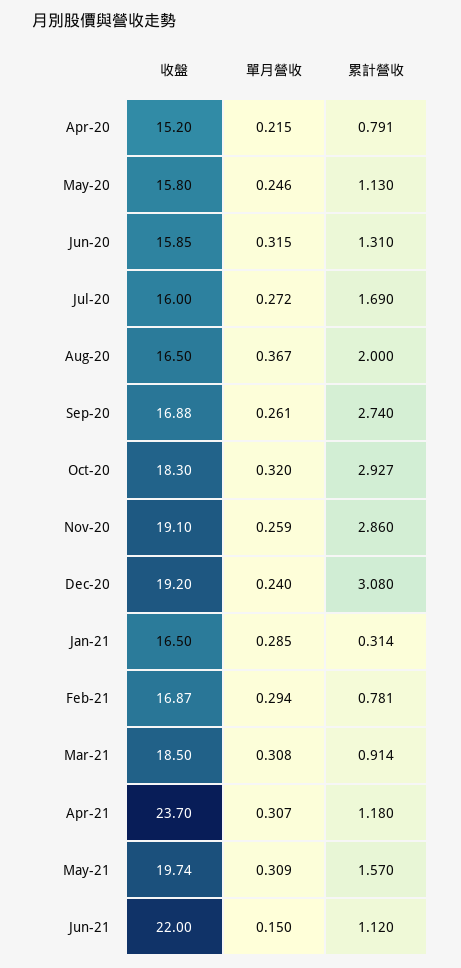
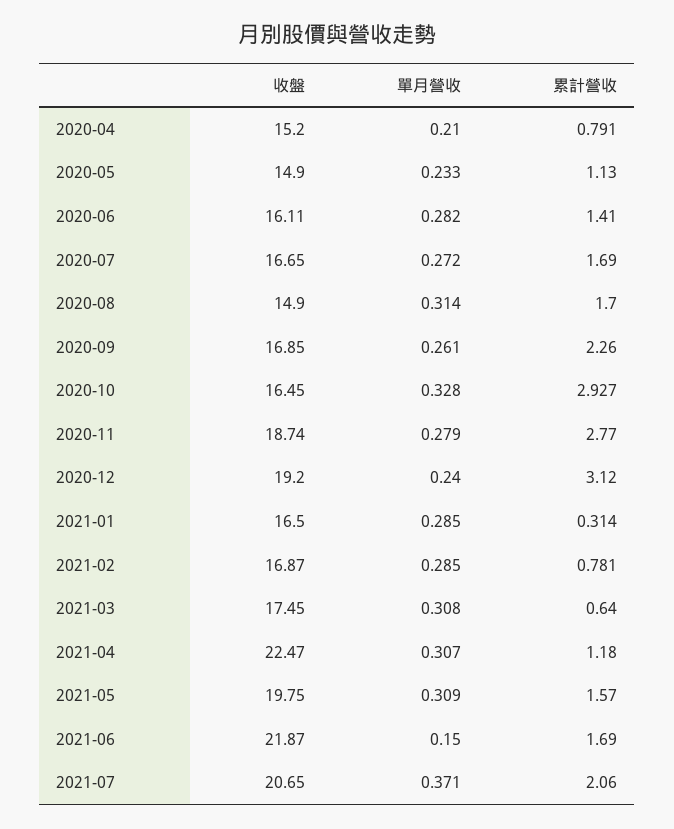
單月營收, Apr-20: 0.215 -> 0.21
收盤, May-20: 15.8 -> 14.9
單月營收, May-20: 0.246 -> 0.233
收盤, Jun-20: 15.85 -> 16.11
單月營收, Jun-20: 0.315 -> 0.282
累計營收, Jun-20: 1.31 -> 1.41
收盤, Jul-20: 16 -> 16.65
收盤, Aug-20: 16.5 -> 14.9
單月營收, Aug-20: 0.367 -> 0.314
累計營收, Aug-20: 2 -> 1.7
收盤, Sep-20: 16.88 -> 16.85
累計營收, Sep-20: 2.74 -> 2.26
收盤, Oct-20: 18.3 -> 16.45
單月營收, Oct-20: 0.32 -> 0.328
收盤, Nov-20: 19.1 -> 18.74
單月營收, Nov-20: 0.259 -> 0.279
累計營收, Nov-20: 2.86 -> 2.77
累計營收, Dec-20: 3.08 -> 3.12
單月營收, Feb-21: 0.294 -> 0.285
收盤, Mar-21: 18.5 -> 17.45
累計營收, Mar-21: 0.914 -> 0.64
收盤, Apr-21: 23.7 -> 22.47
收盤, May-21: 19.74 -> 19.75
收盤, Jun-21: 22 -> 21.87
累計營收, Jun-21: 1.12 -> 1.69
收盤, 2021-07: none -> 20.65
單月營收, 2021-07: none -> 0.371
累計營收, 2021-07: none -> 2.06

